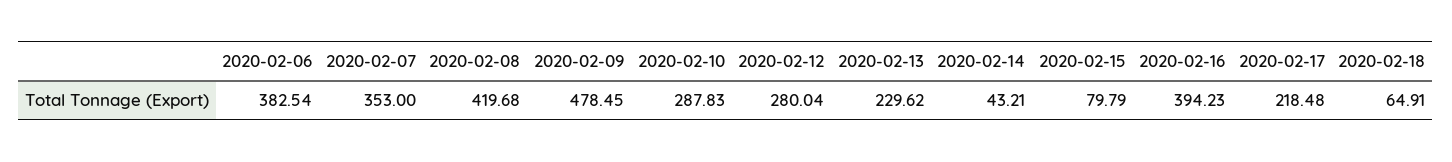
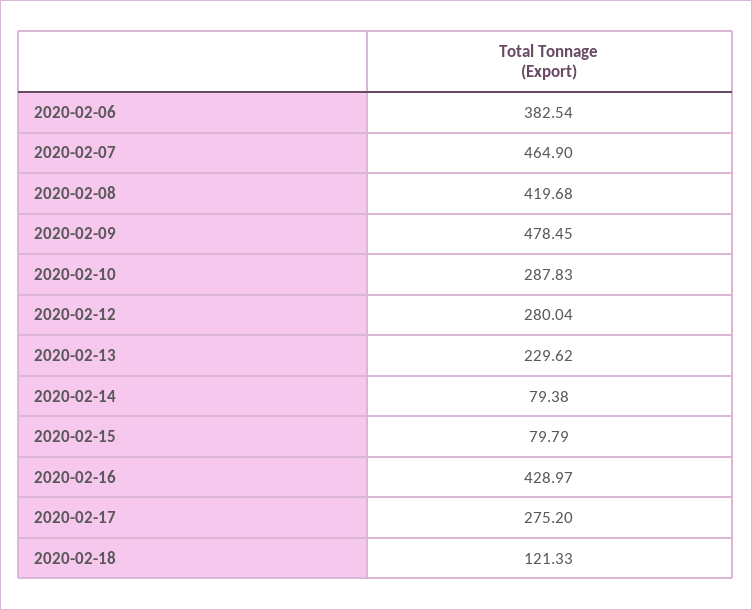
2020-02-07: 353 -> 464.9
2020-02-14: 43.21 -> 79.38
2020-02-16: 394.23 -> 428.97
2020-02-17: 218.48 -> 275.2
2020-02-18: 64.91 -> 121.33

